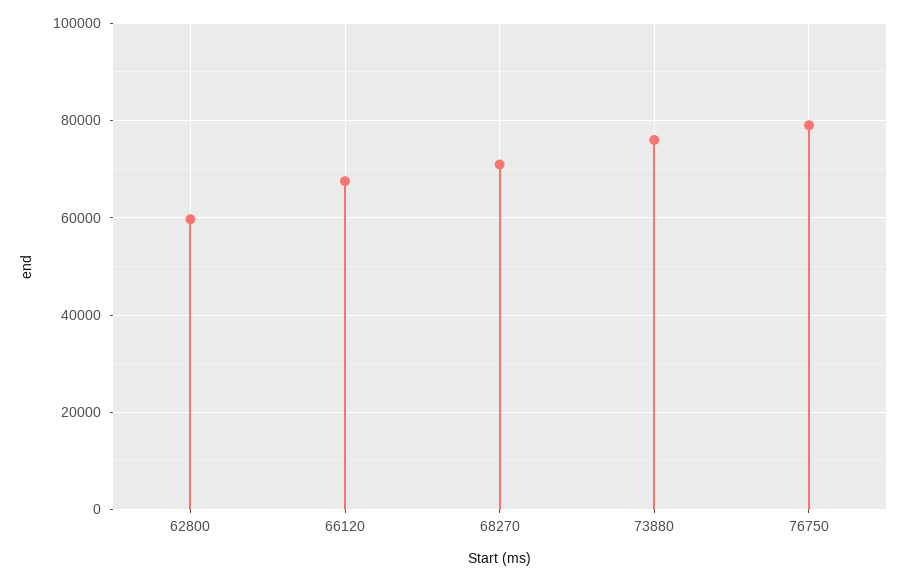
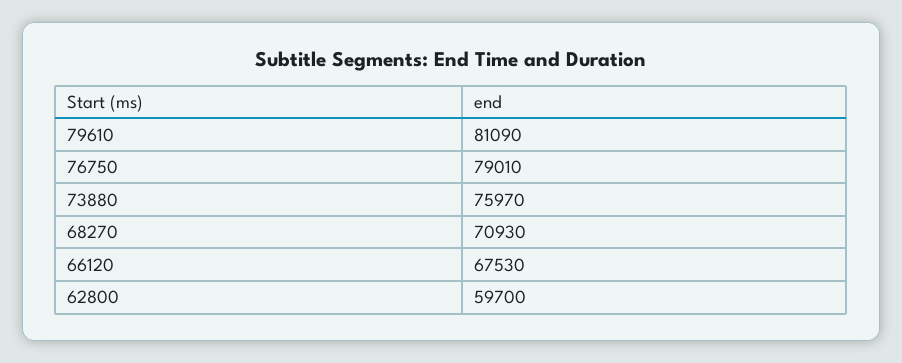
79610: none -> 81090

